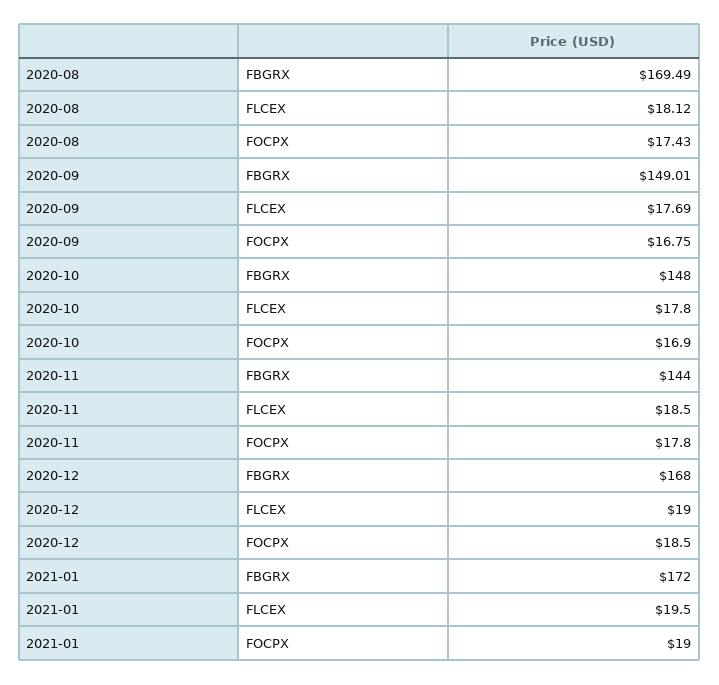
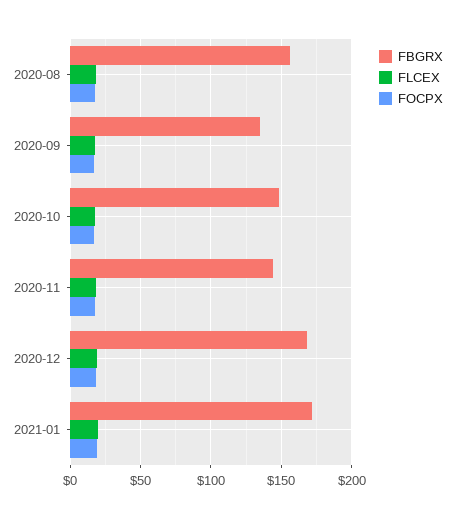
FBGRX, 2020-08: 169.49 -> 155
FBGRX, 2020-09: 149.01 -> 135

